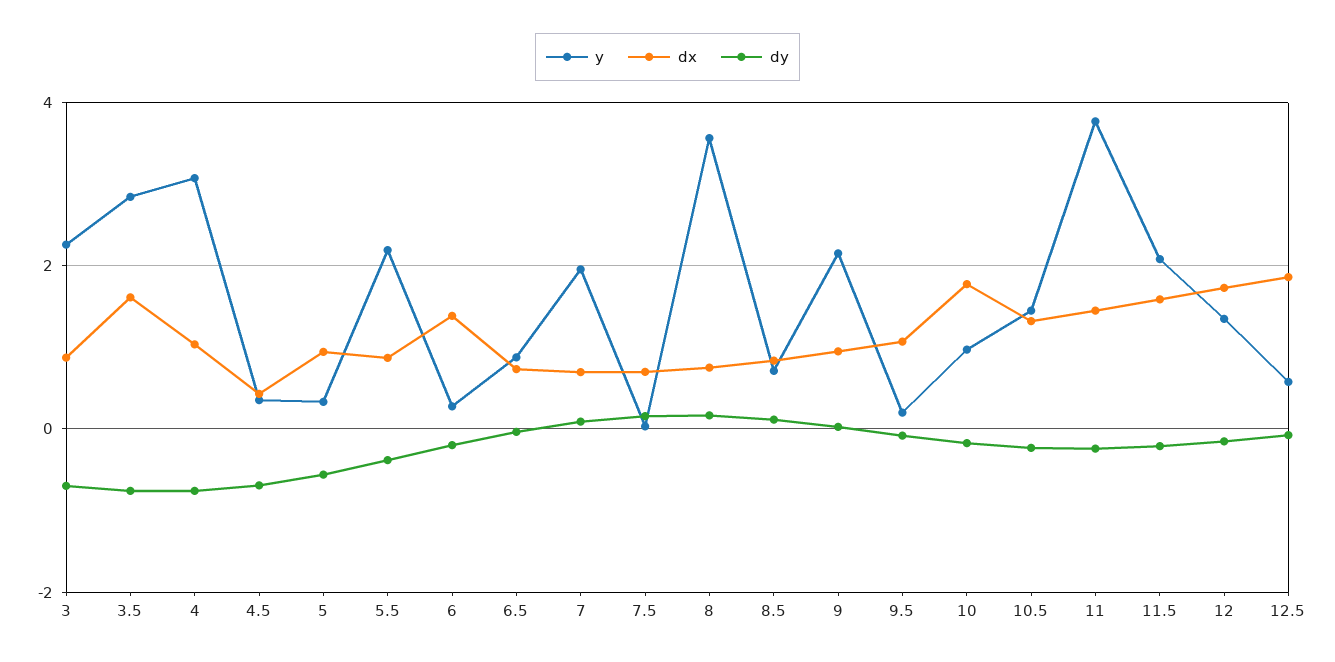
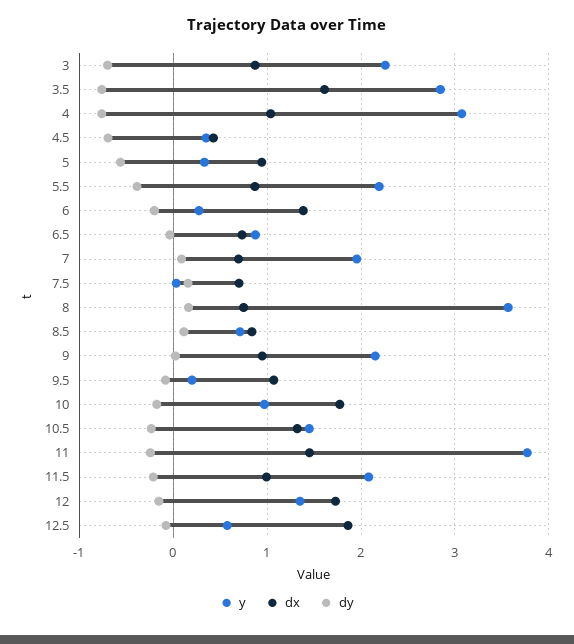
dx, 11.5: 1.6 -> 1

